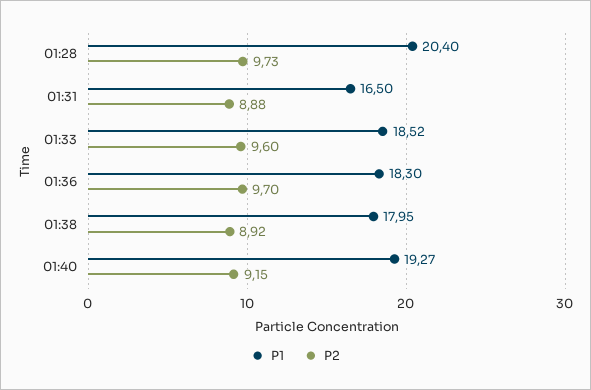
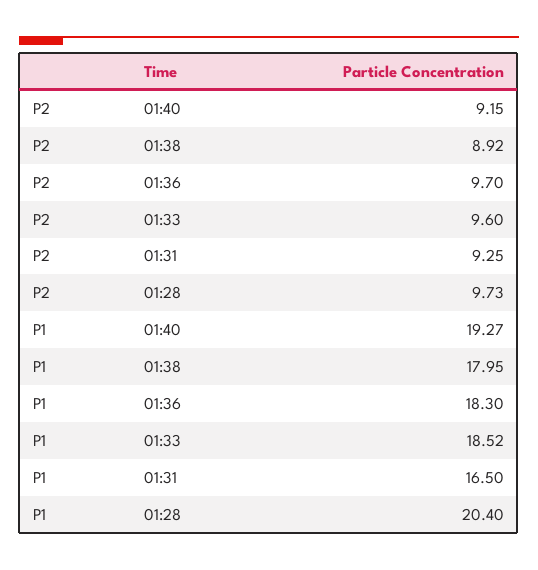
P2, 01:31: 8.88 -> 9.25

